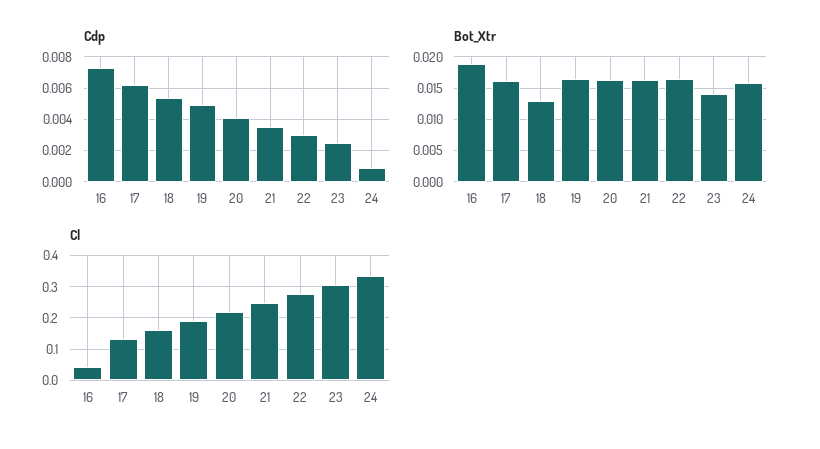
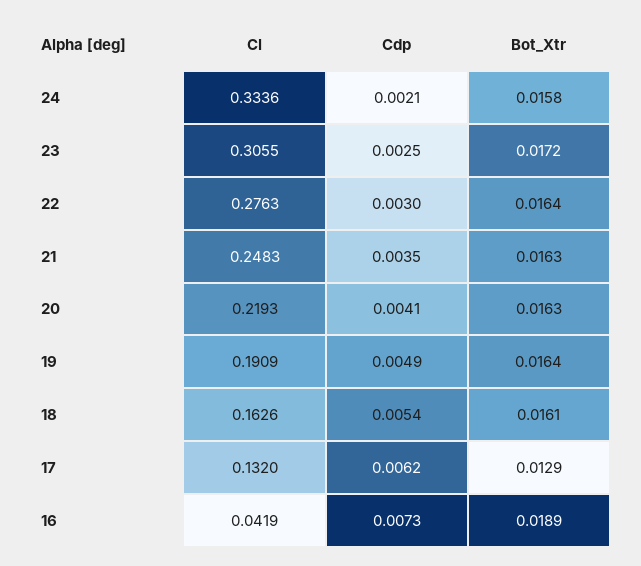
Cdp, 24: 0.001 -> 0.0021
Bot_Xtr, 17: 0.016 -> 0.0129
Bot_Xtr, 18: 0.013 -> 0.0161
Bot_Xtr, 23: 0.014 -> 0.0172

